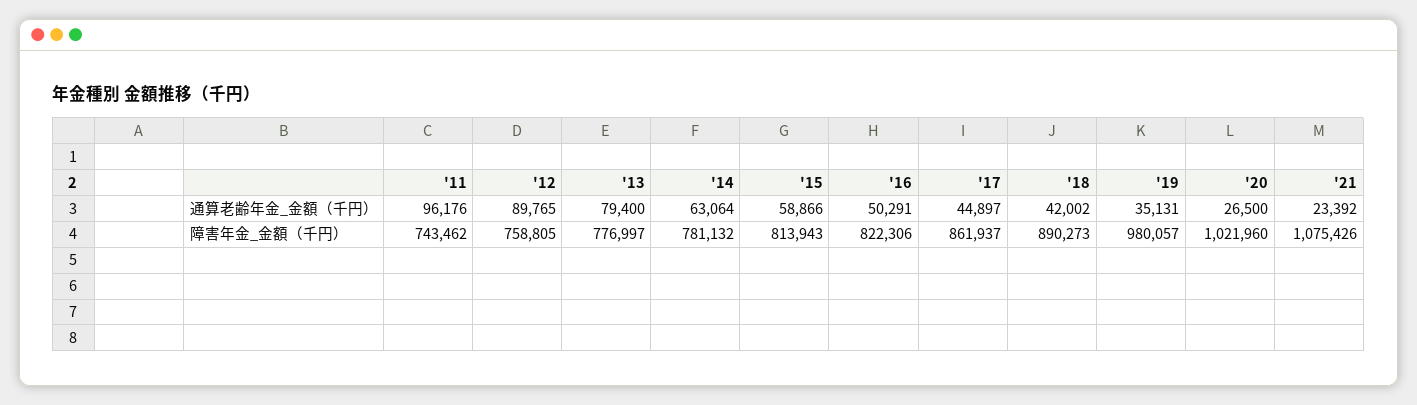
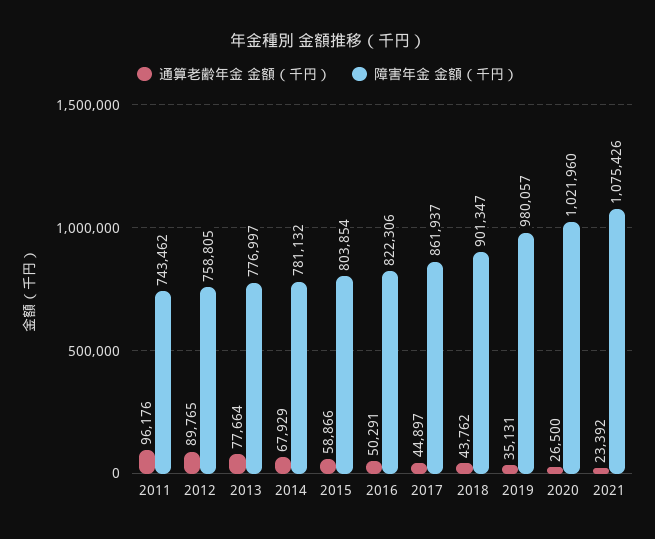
通算老齢年金_金額（千円）, '13: 79400 -> 77664
通算老齢年金_金額（千円）, '14: 63064 -> 67929
通算老齢年金_金額（千円）, '18: 42002 -> 43762
障害年金_金額（千円）, '15: 813943 -> 803854
障害年金_金額（千円）, '18: 890273 -> 901347

